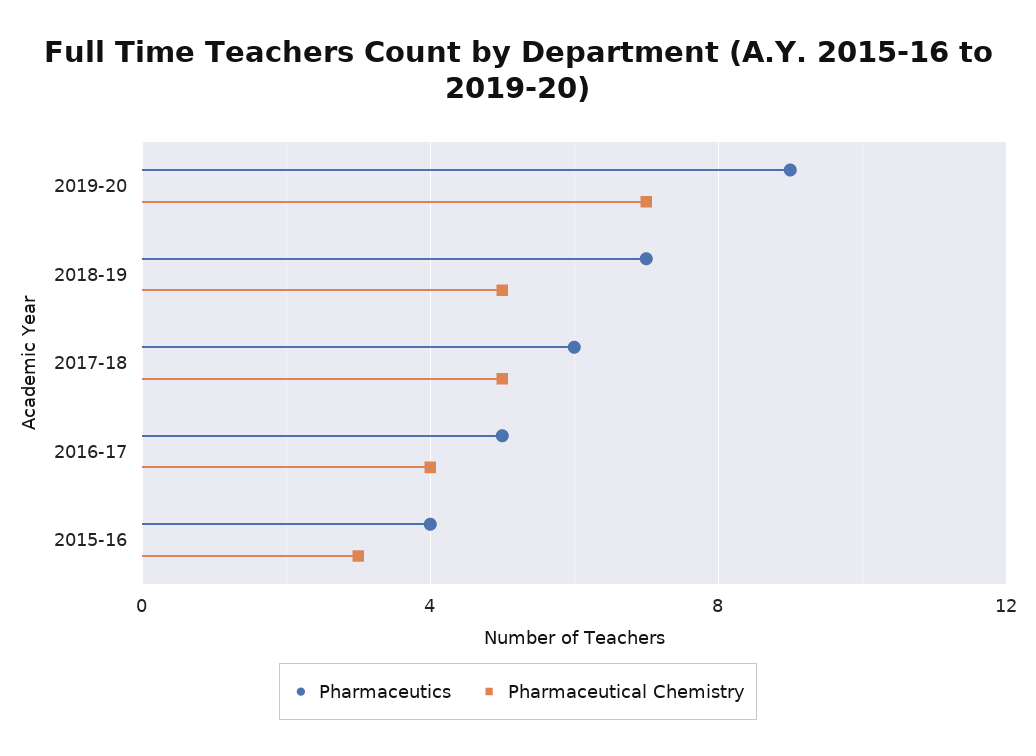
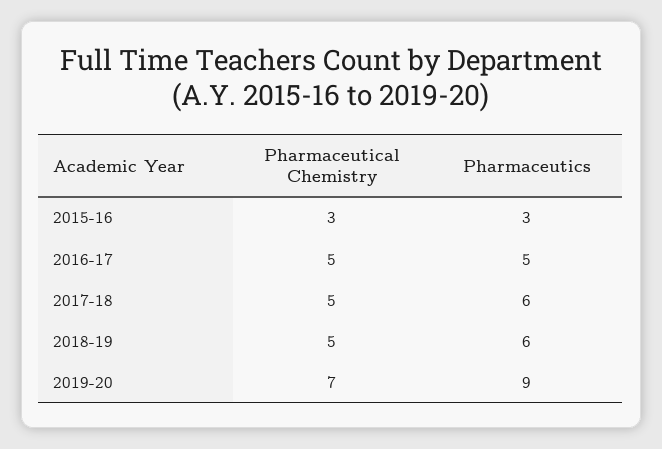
Pharmaceutics, 2018-19: 7 -> 6
Pharmaceutical Chemistry, 2016-17: 4 -> 5
Pharmaceutics, 2015-16: 4 -> 3

